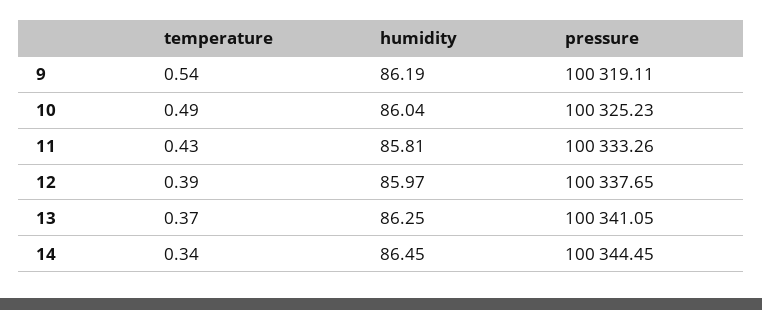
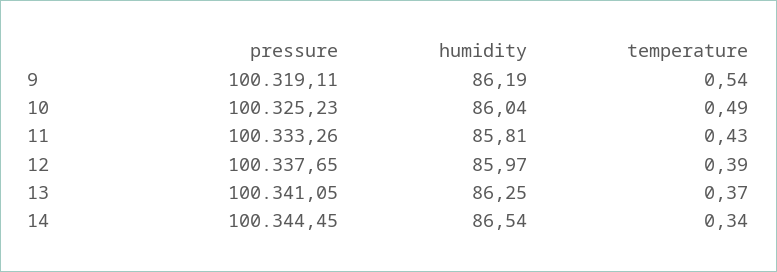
humidity, 14: 86.45 -> 86.54

